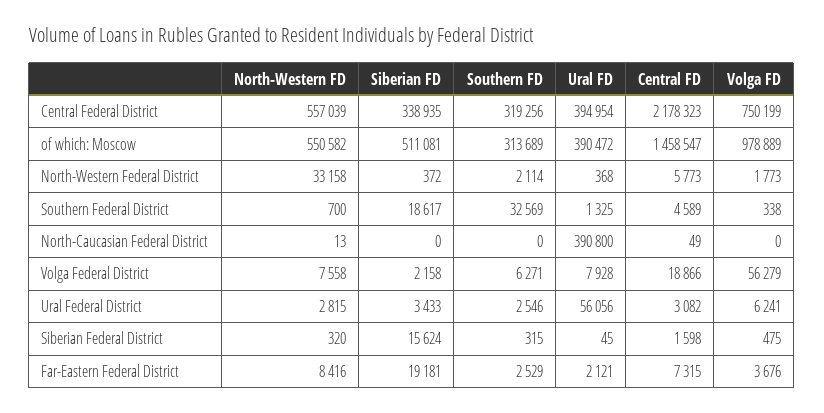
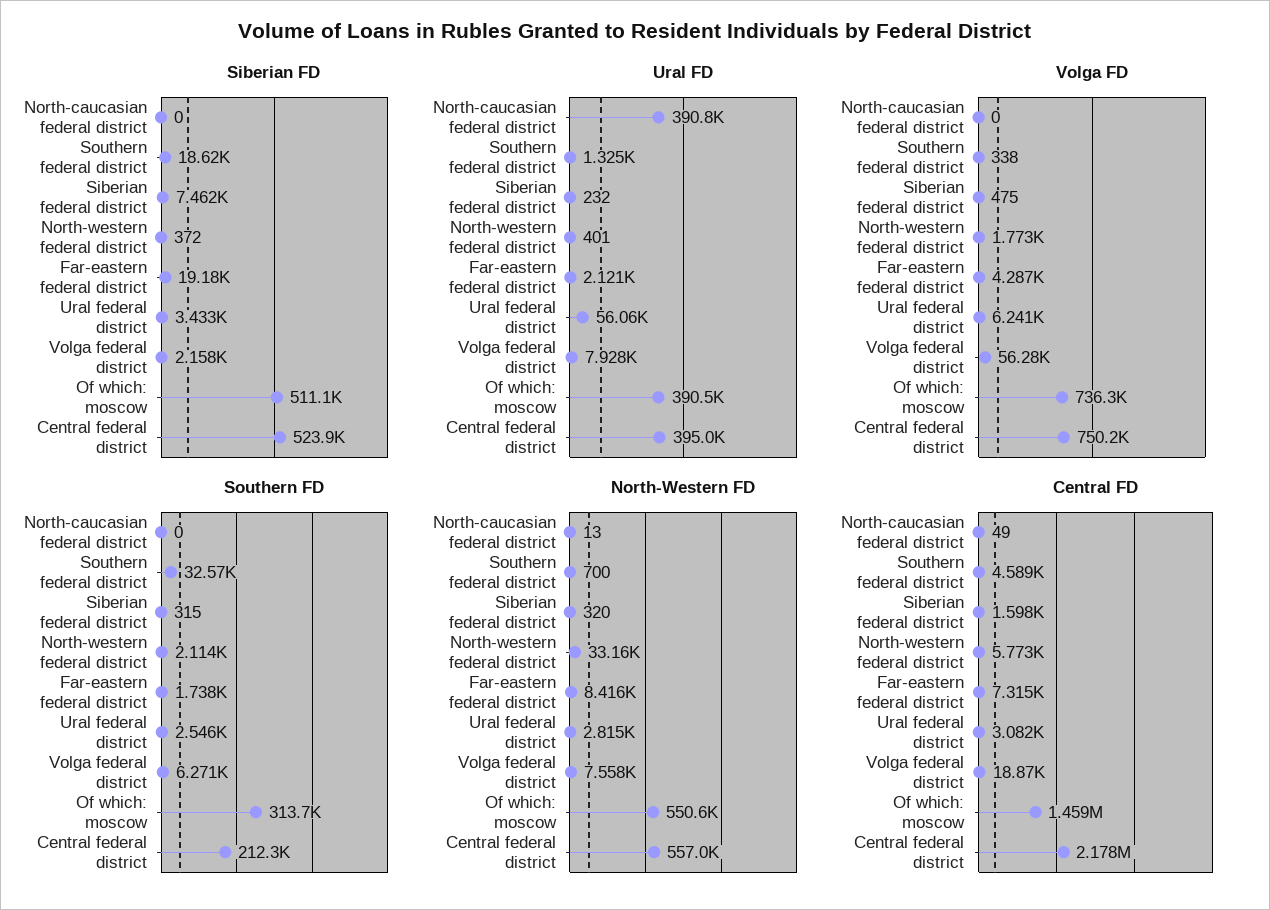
Siberian FD, Central Federal District: 338935 -> 523900
Southern FD, Central Federal District: 319256 -> 212300
Volga FD, of which: Moscow: 978889 -> 736300
Ural FD, North-Western Federal District: 368 -> 401
Siberian FD, Siberian Federal District: 15624 -> 7462
Ural FD, Siberian Federal District: 45 -> 232
Southern FD, Far-Eastern Federal District: 2529 -> 1738
Volga FD, Far-Eastern Federal District: 3676 -> 4287

